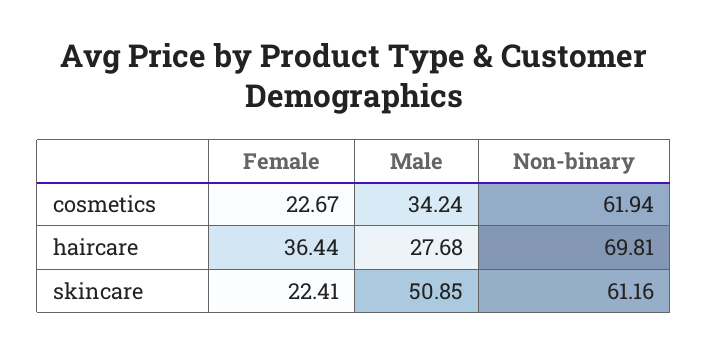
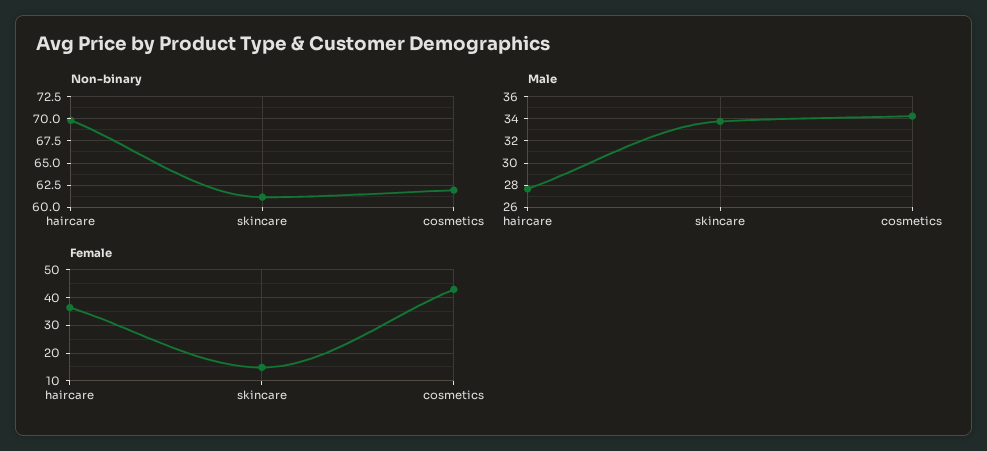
Female, cosmetics: 22.67 -> 42.5
Female, skincare: 22.41 -> 15
Male, skincare: 50.85 -> 34

